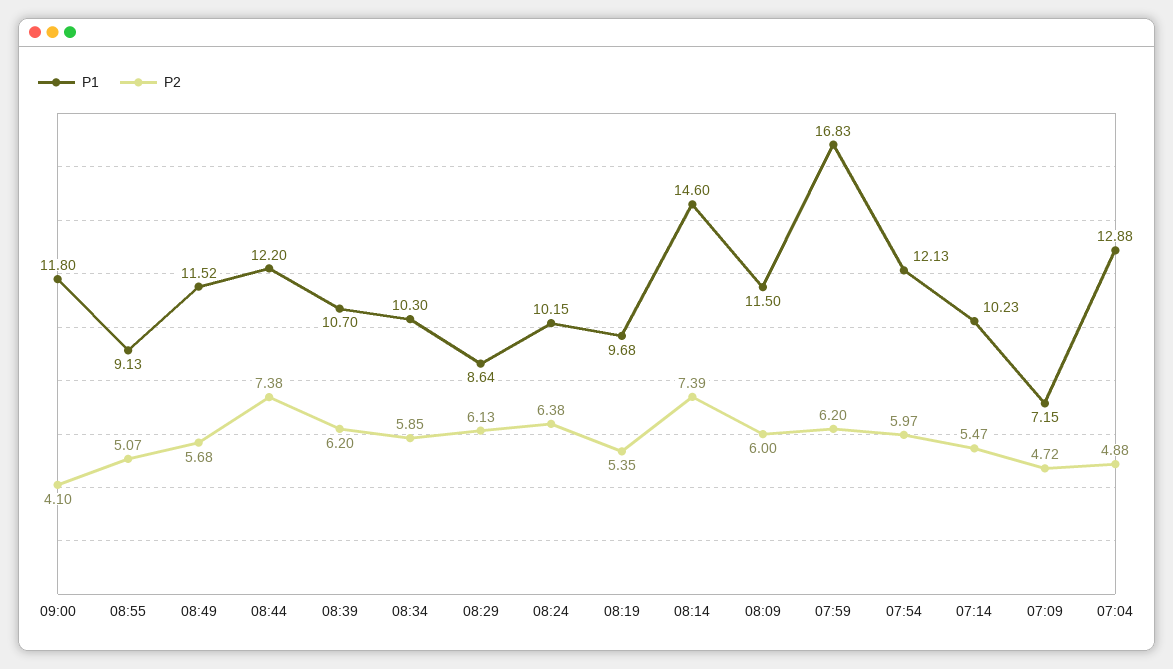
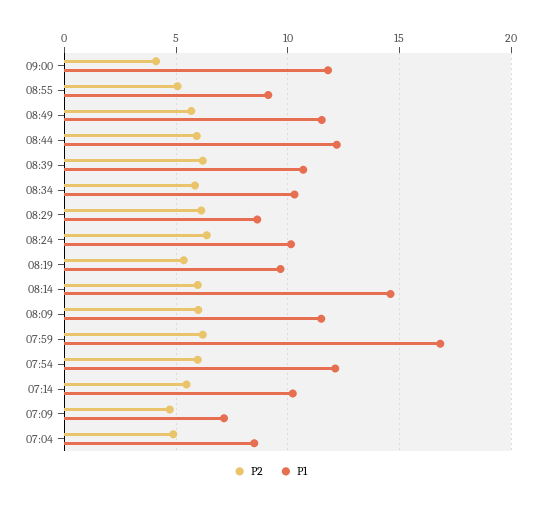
P2, 08:44: 7.38 -> 6
P2, 08:14: 7.39 -> 6
P1, 07:04: 12.88 -> 8.5

